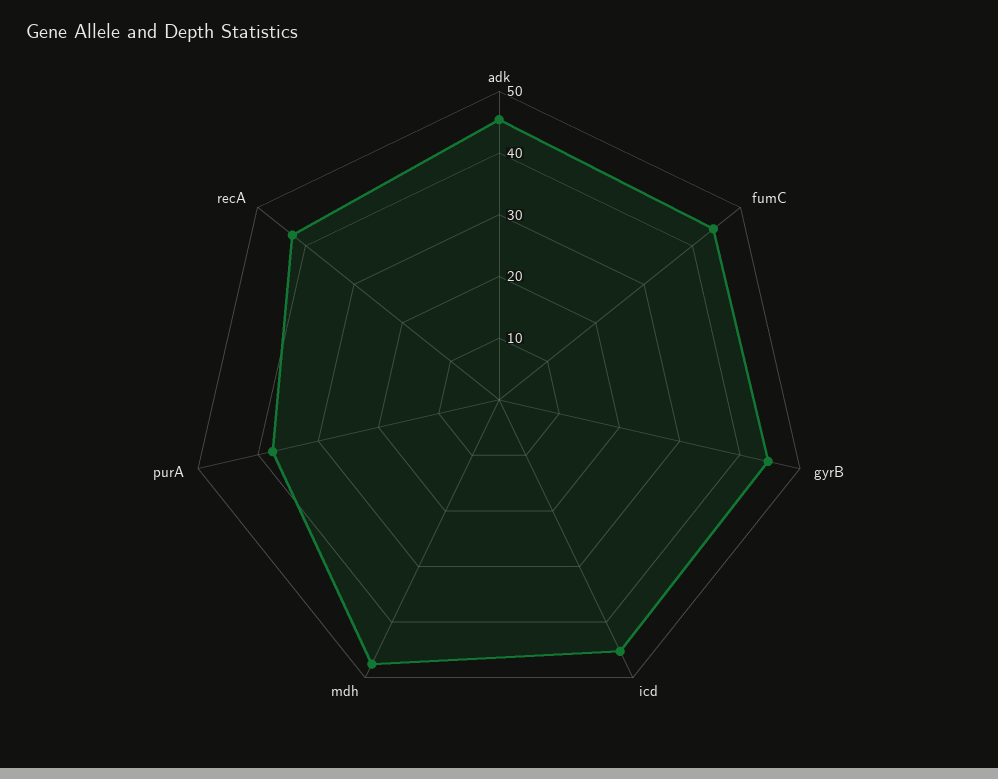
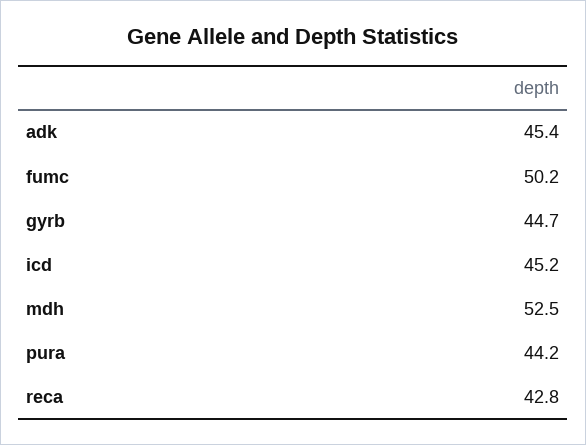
fumC: 44 -> 50.2
mdh: 48 -> 52.5
purA: 38 -> 44.2

